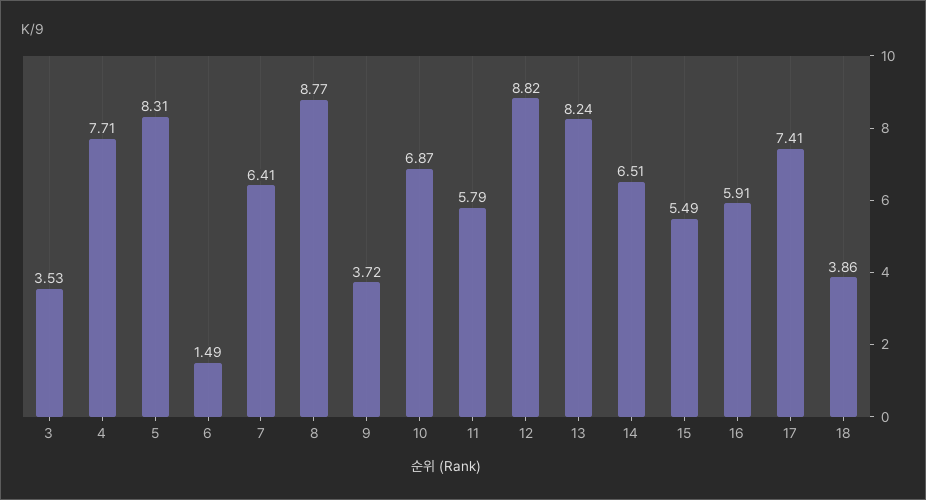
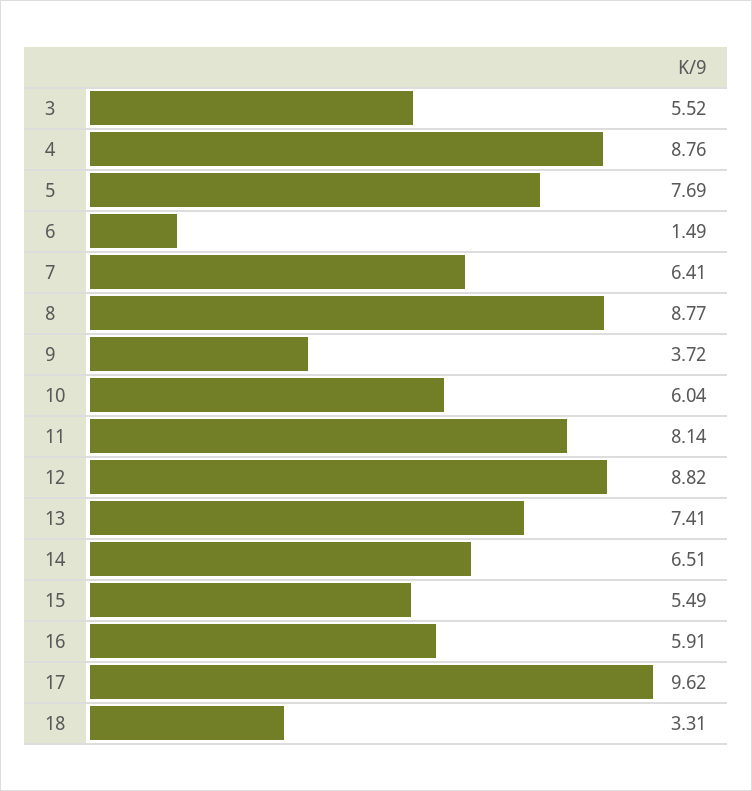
3: 3.53 -> 5.52
4: 7.71 -> 8.76
5: 8.31 -> 7.69
10: 6.87 -> 6.04
11: 5.79 -> 8.14
13: 8.24 -> 7.41
17: 7.41 -> 9.62
18: 3.86 -> 3.31

